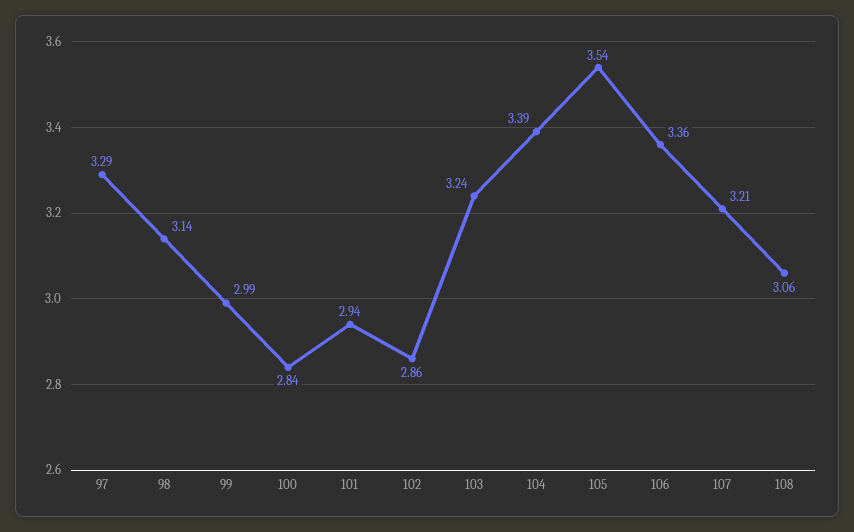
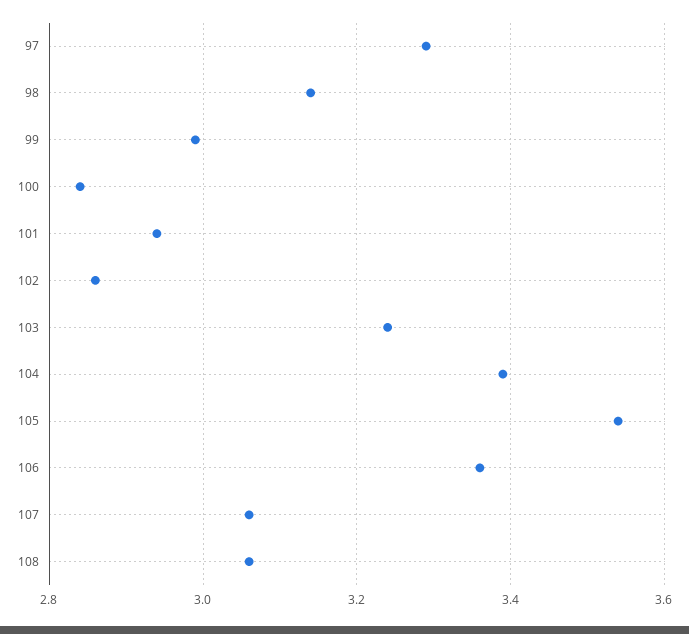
107: 3.21 -> 3.05

